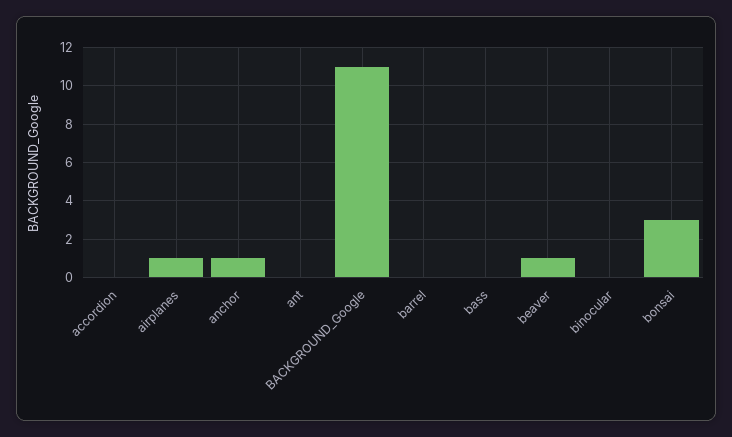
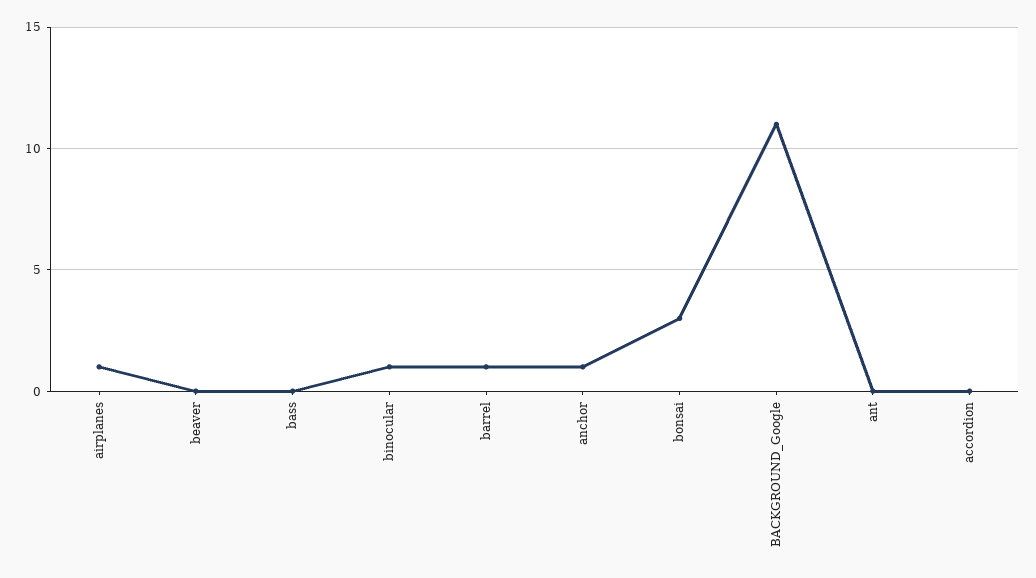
barrel: 0 -> 1
beaver: 1 -> 0
binocular: 0 -> 1

